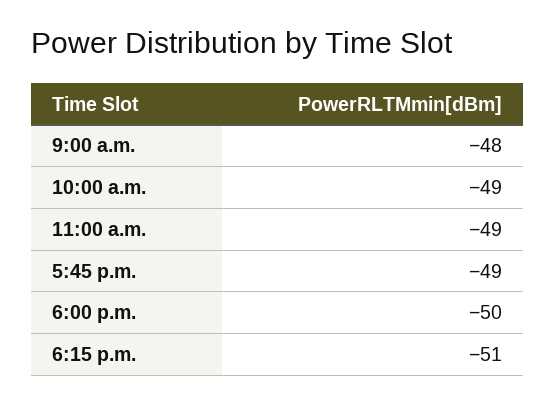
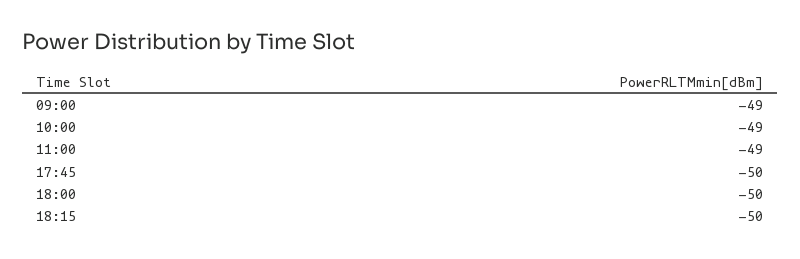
9:00 a.m.: -48 -> -49
5:45 p.m.: -49 -> -50
6:15 p.m.: -51 -> -50

